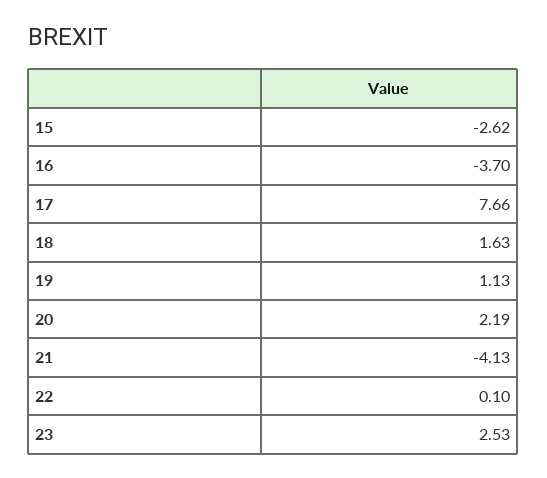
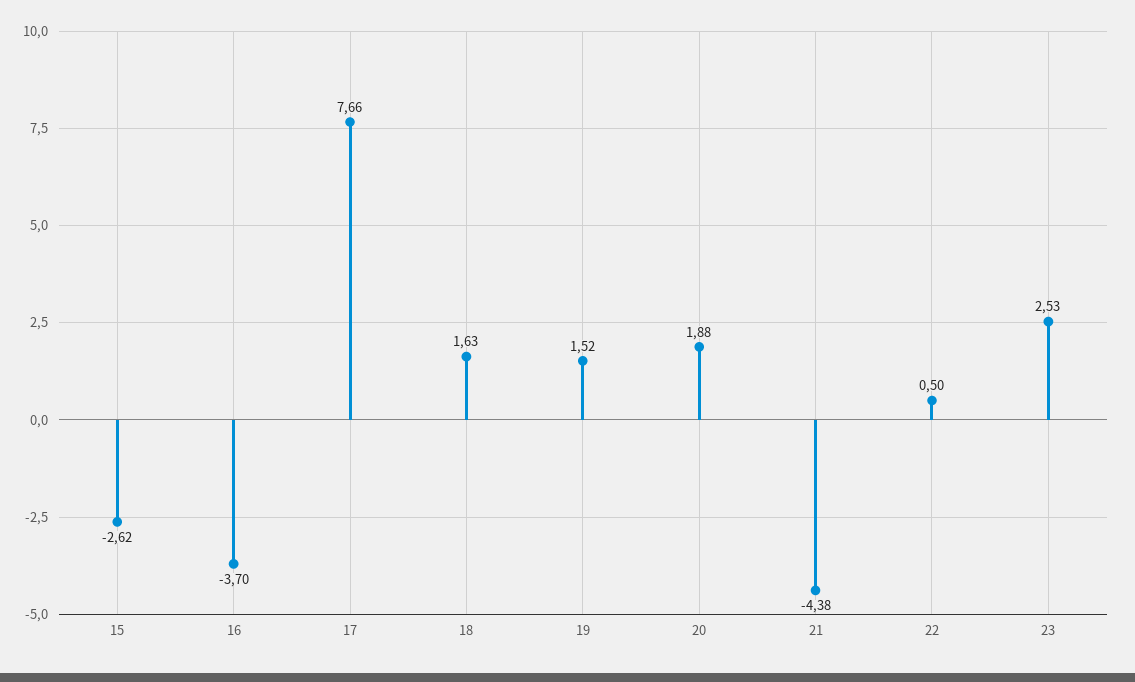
19: 1.13 -> 1.52
20: 2.19 -> 1.88
21: -4.13 -> -4.38
22: 0.1 -> 0.5

